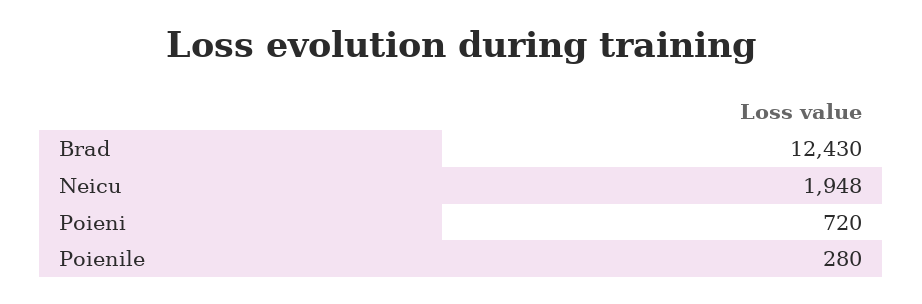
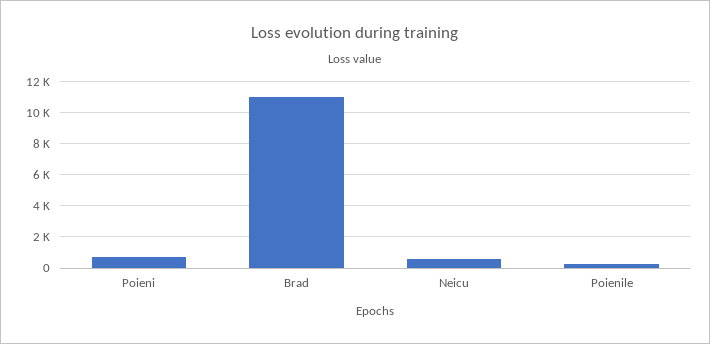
Brad: 12430 -> 11000
Neicu: 1948 -> 500

